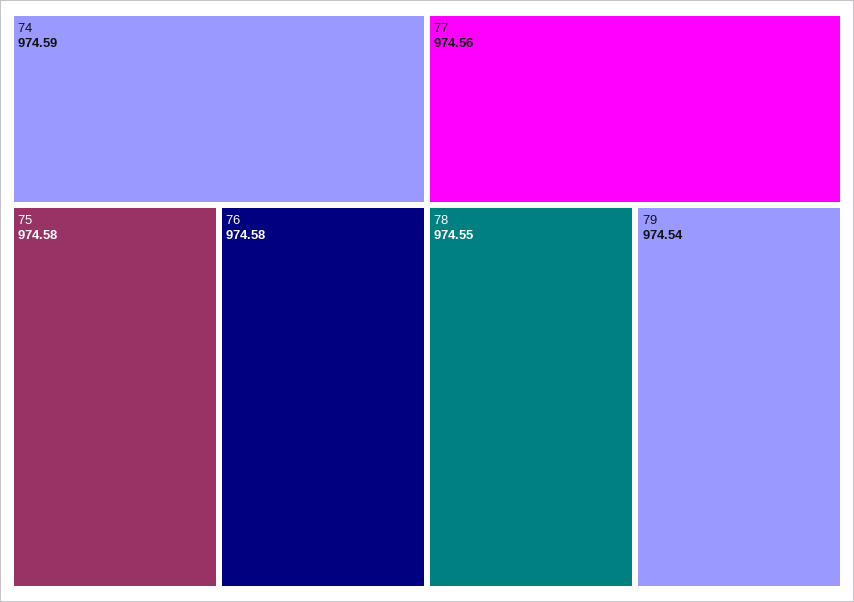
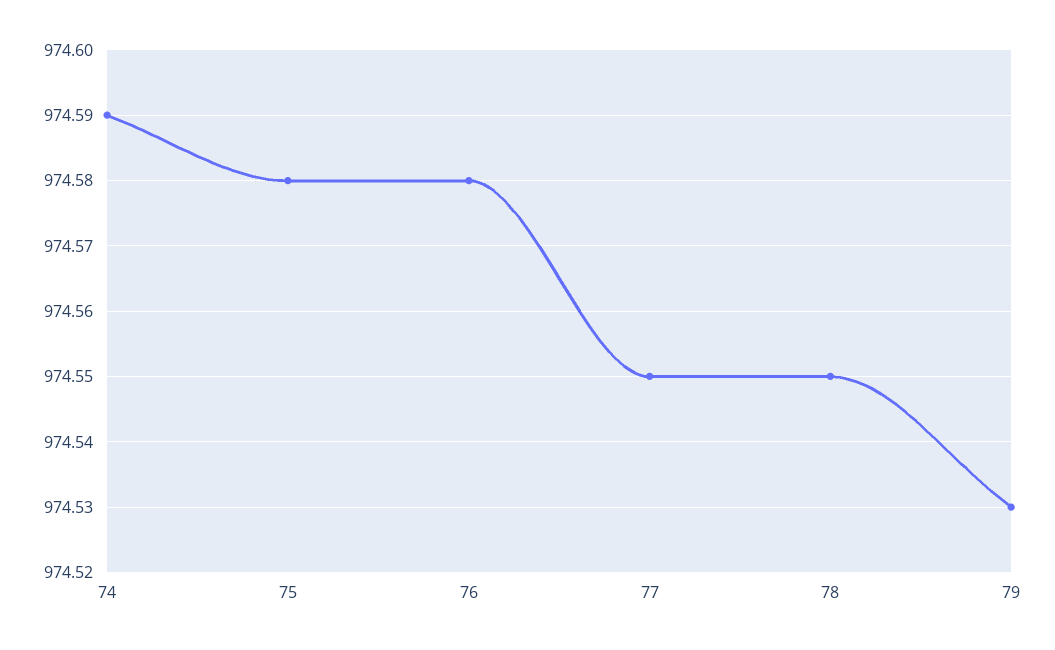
77: 974.56 -> 974.55
79: 974.54 -> 974.53

